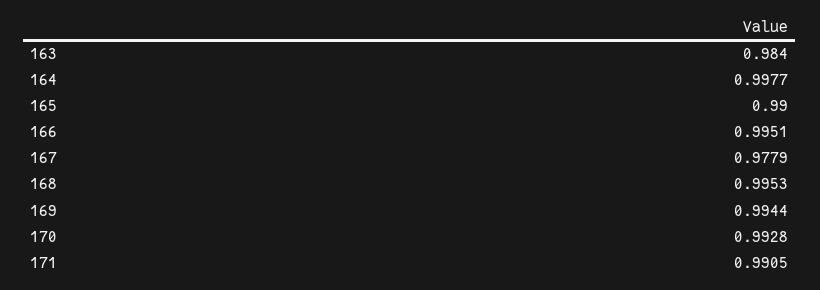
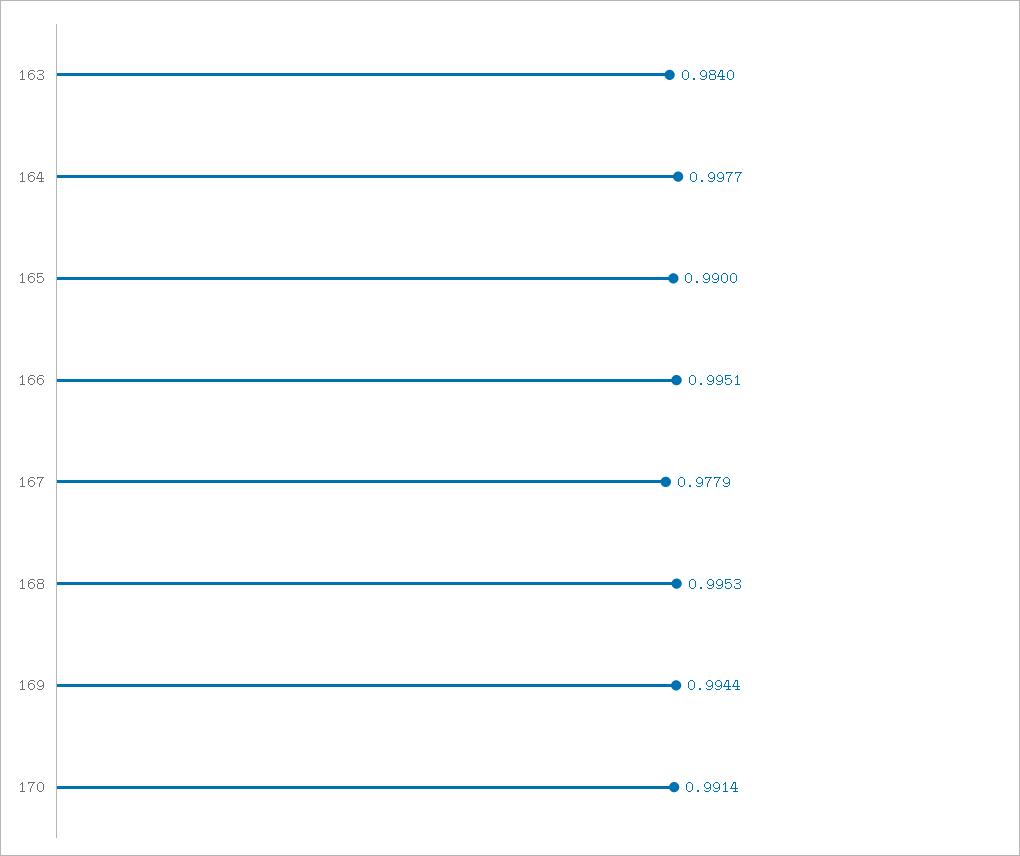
170: 0.9928 -> 0.9914
171: 0.9905 -> none

